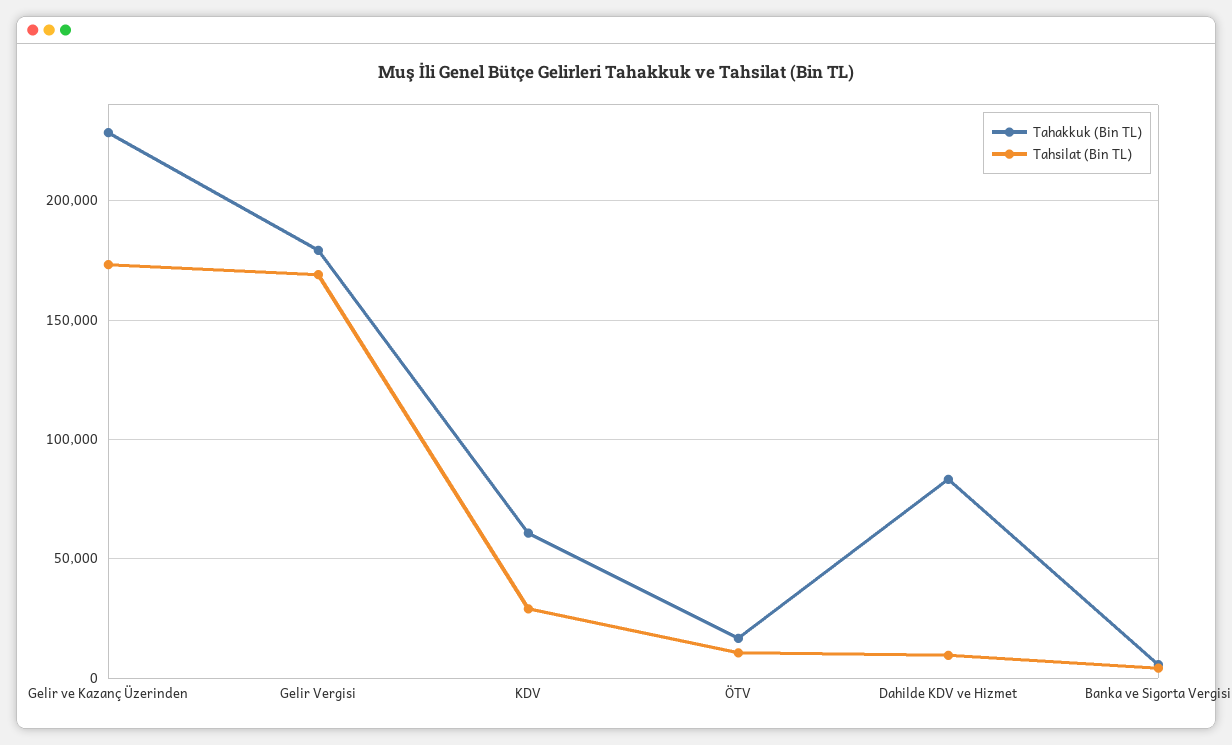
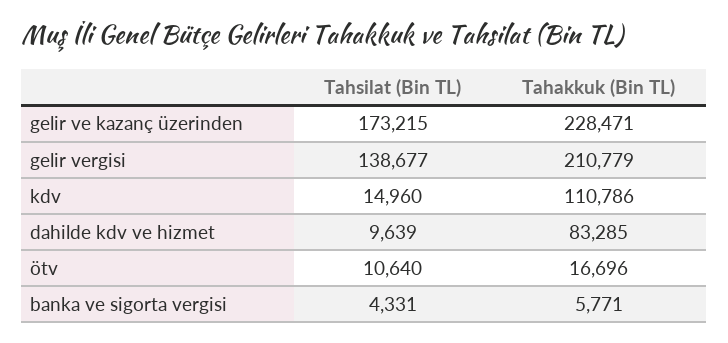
Tahakkuk (Bin TL), Gelir Vergisi: 180000 -> 210779
Tahsilat (Bin TL), Gelir Vergisi: 170000 -> 138677
Tahakkuk (Bin TL), KDV: 60000 -> 110786
Tahsilat (Bin TL), KDV: 30000 -> 14960

